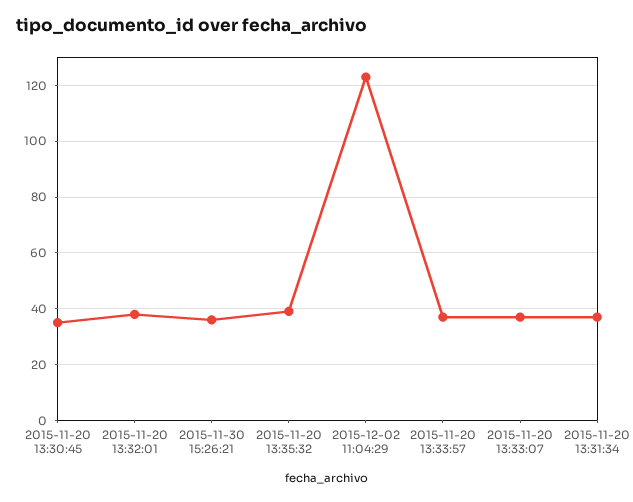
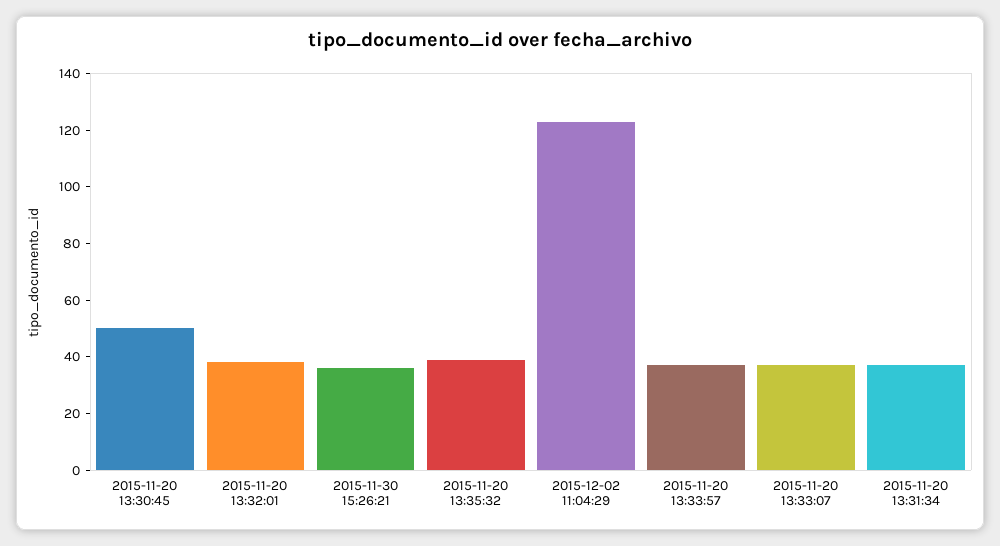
2015-11-20 13:30:45: 35 -> 50

